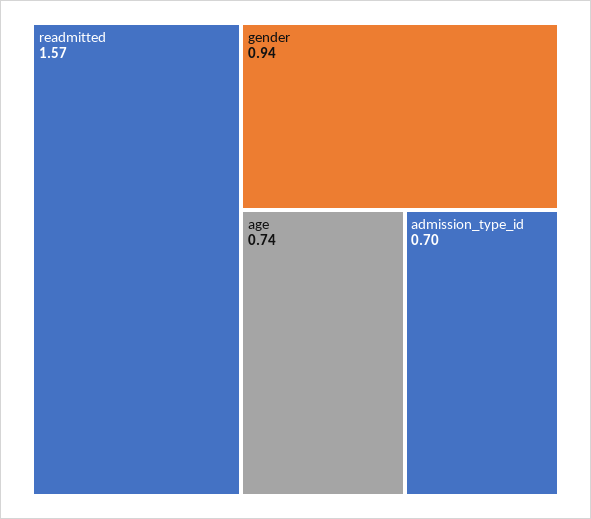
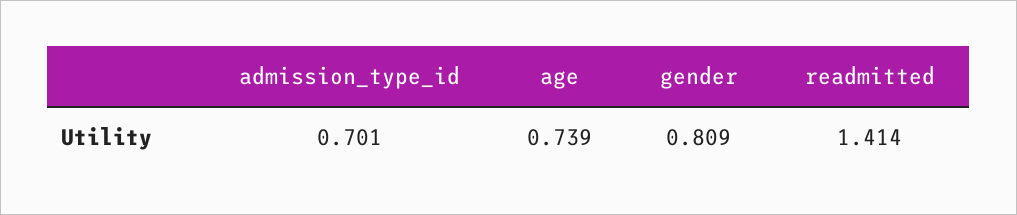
readmitted: 1.57 -> 1.414
gender: 0.94 -> 0.809

